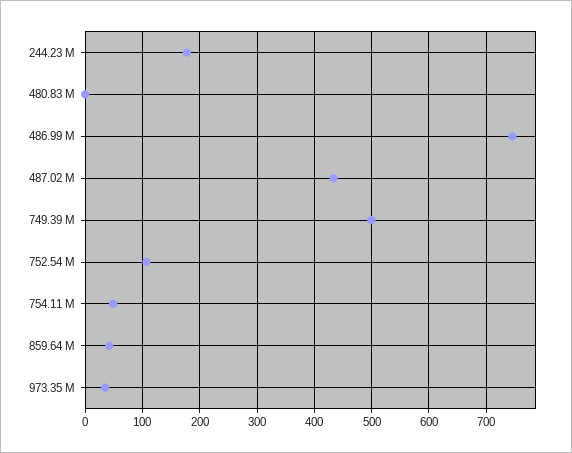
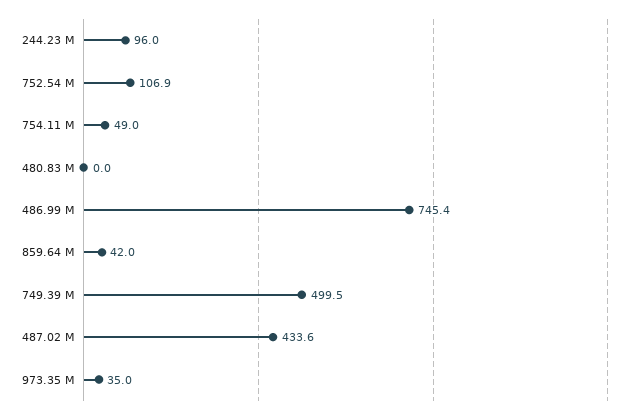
244.23 M: 180 -> 96

